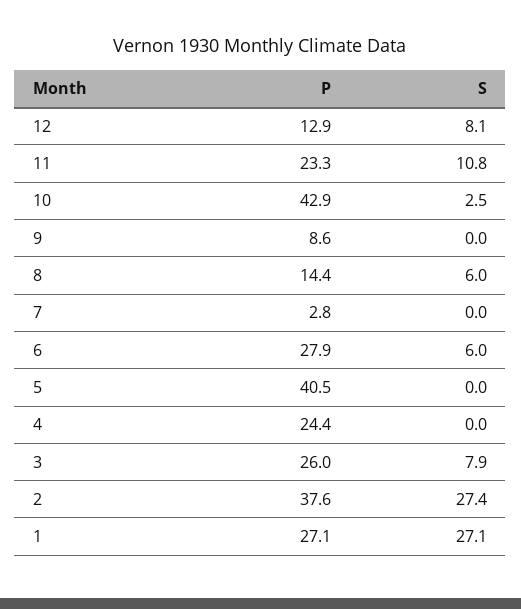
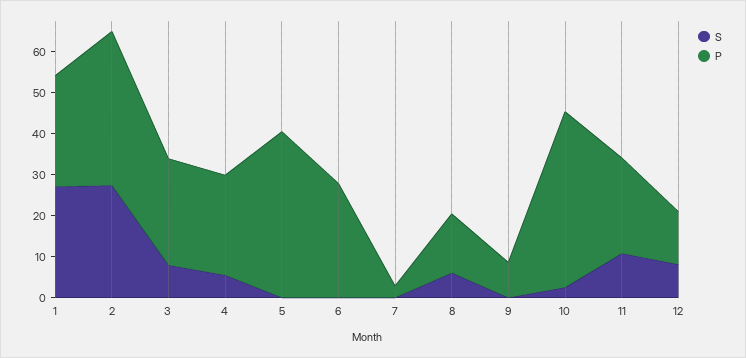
S, 6: 6 -> 0
S, 4: 0 -> 6

